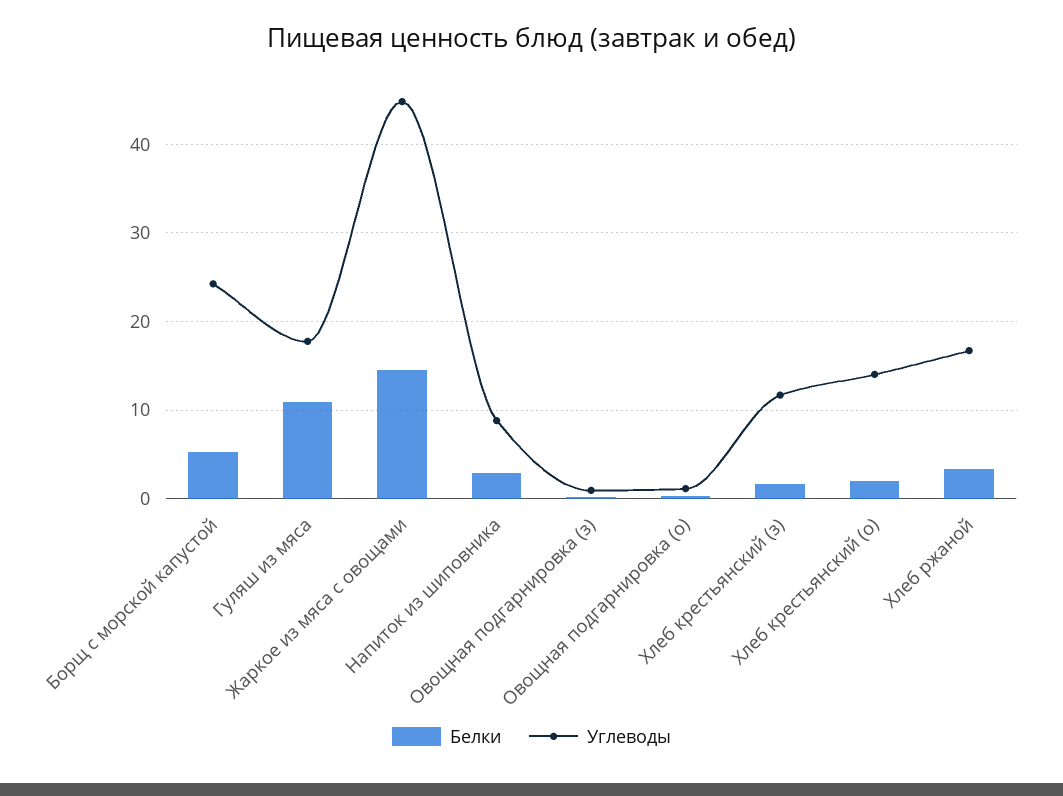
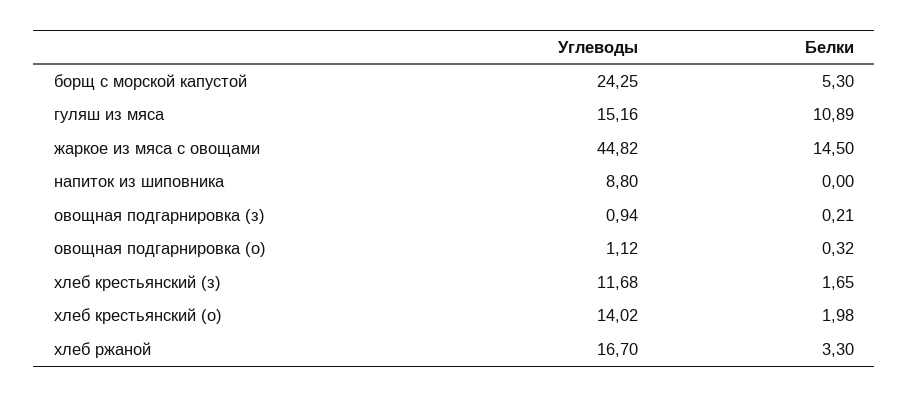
Углеводы, Гуляш из мяса: 18 -> 15.16
Белки, Напиток из шиповника: 3 -> 0

